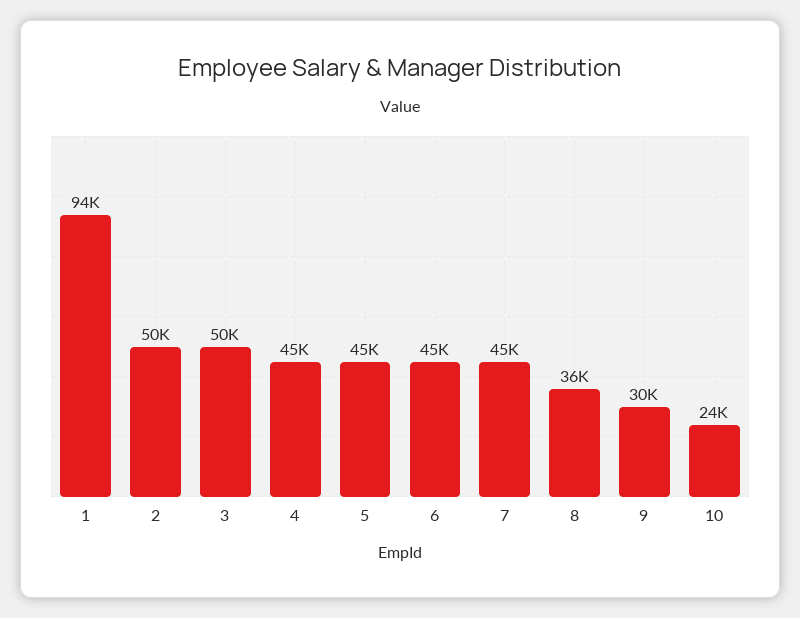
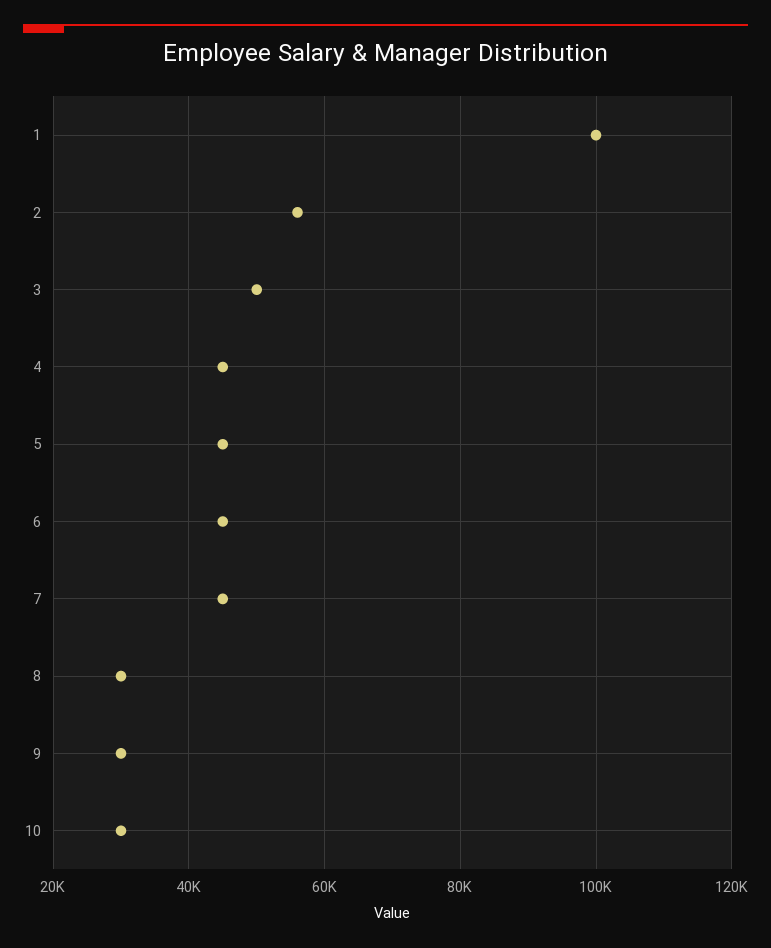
1: 94000 -> 100000
2: 50000 -> 56000
8: 36000 -> 30000
10: 24000 -> 30000

